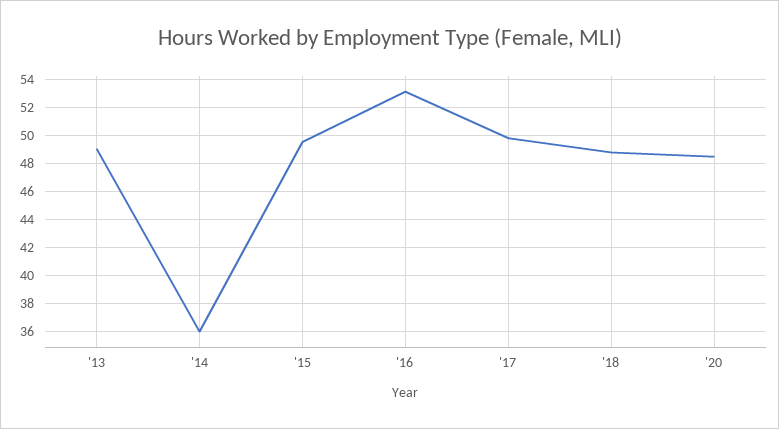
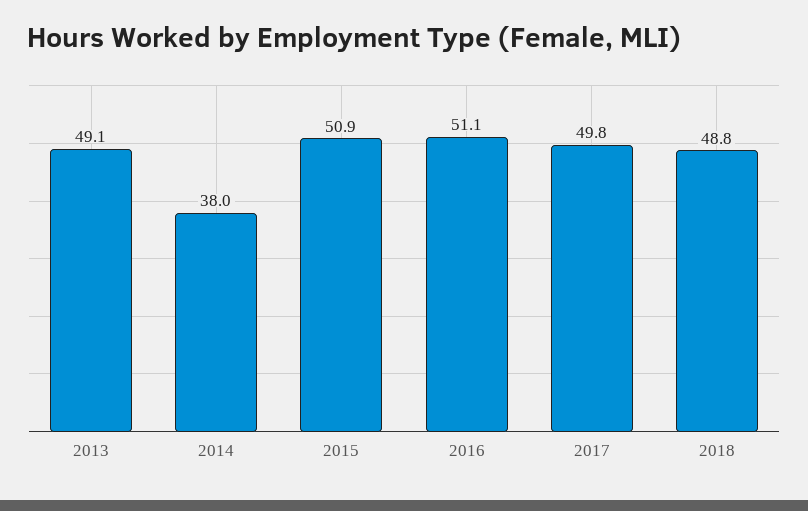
'14: 36 -> 38
'15: 49.5 -> 50.9
'16: 53 -> 51.1
'20: 48.5 -> none

